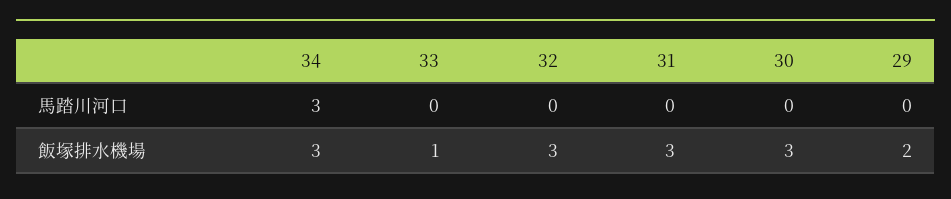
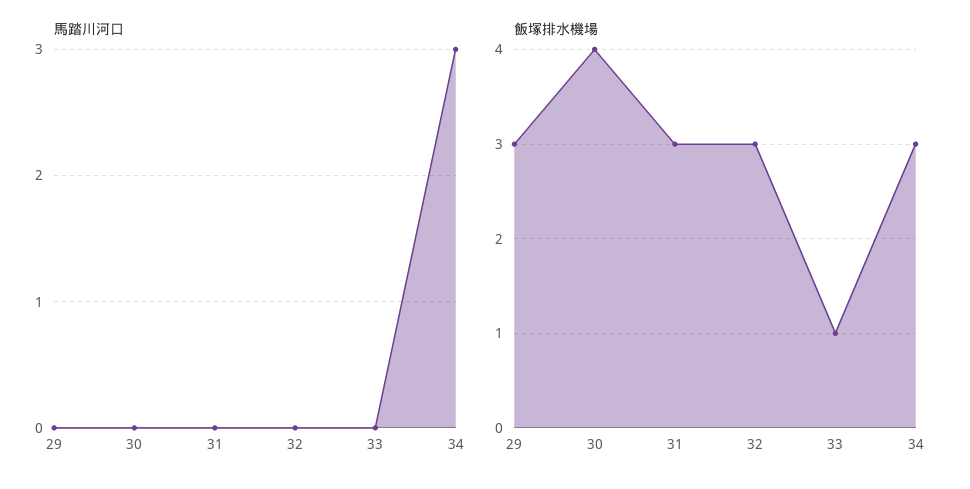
飯塚排水機場, 30: 3 -> 4
飯塚排水機場, 29: 2 -> 3

